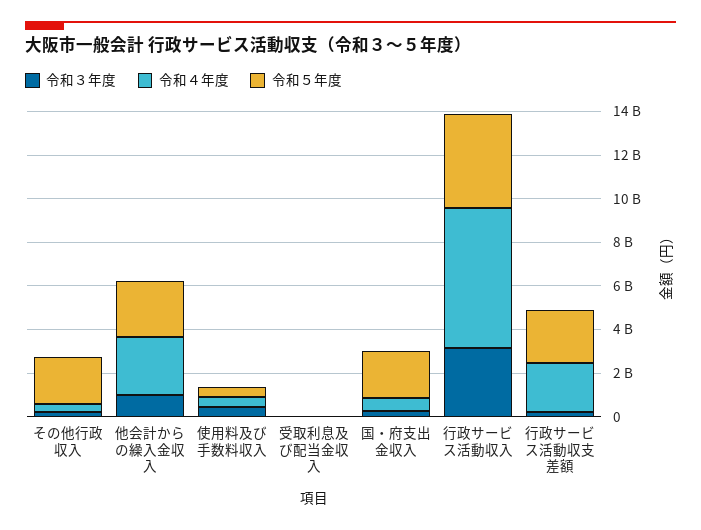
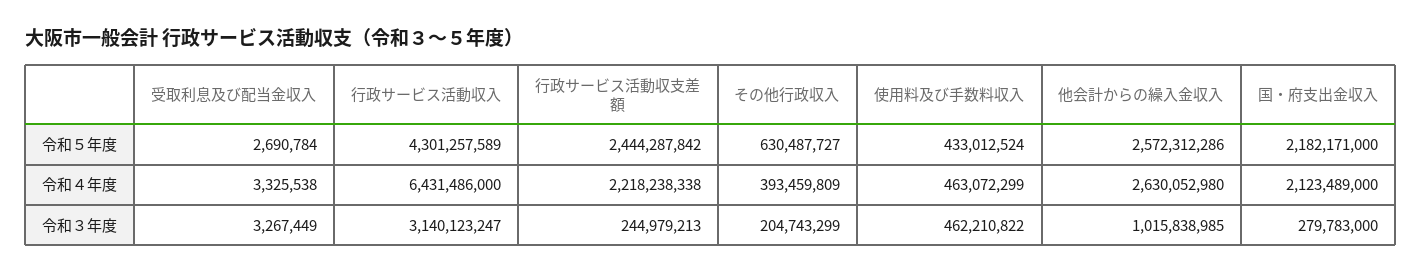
令和５年度, その他行政収入: 2000000000 -> 630487727
令和４年度, 国・府支出金収入: 500000000 -> 2123489000

